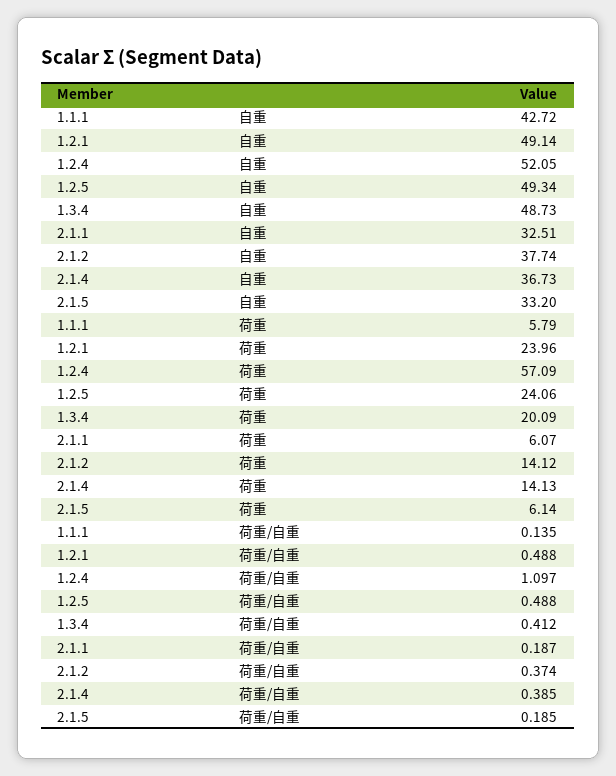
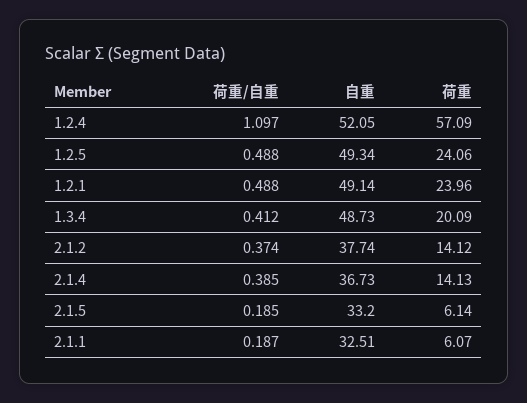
1.1.1, 自重: 42.72 -> none
1.1.1, 荷重: 5.79 -> none
1.1.1, 荷重/自重: 0.135 -> none

